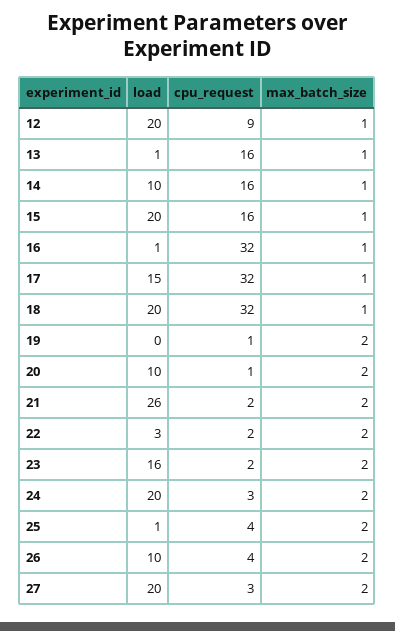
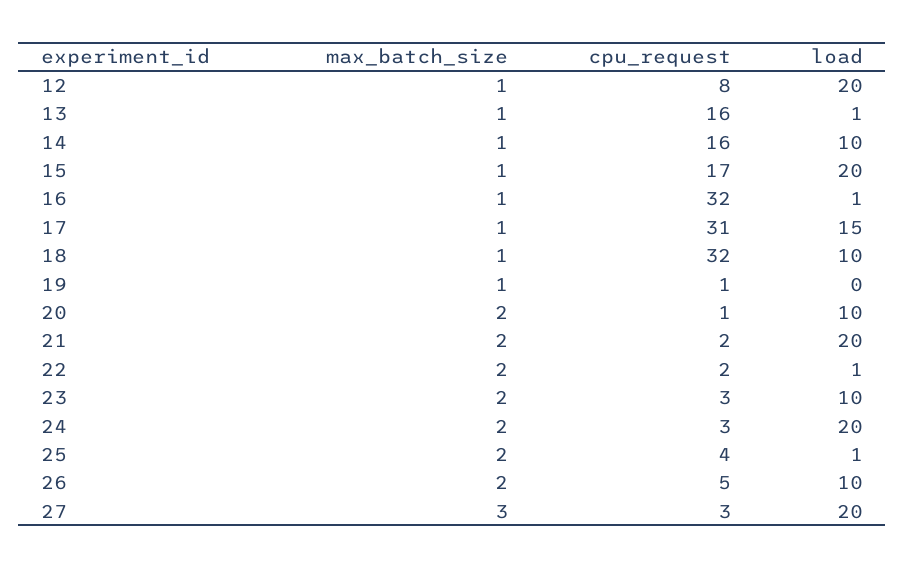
cpu_request, 12: 9 -> 8
cpu_request, 15: 16 -> 17
cpu_request, 17: 32 -> 31
load, 18: 20 -> 10
max_batch_size, 19: 2 -> 1
load, 21: 26 -> 20
load, 22: 3 -> 1
load, 23: 16 -> 10
cpu_request, 23: 2 -> 3
cpu_request, 26: 4 -> 5
max_batch_size, 27: 2 -> 3

